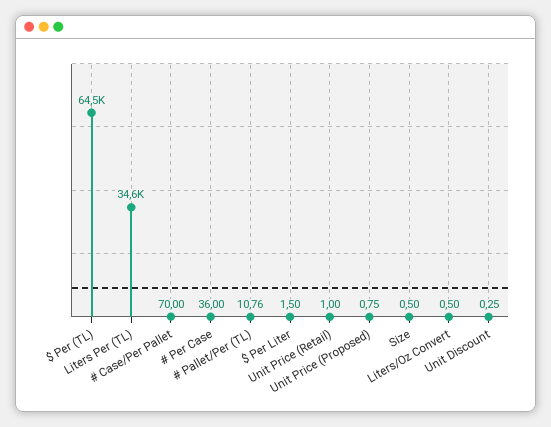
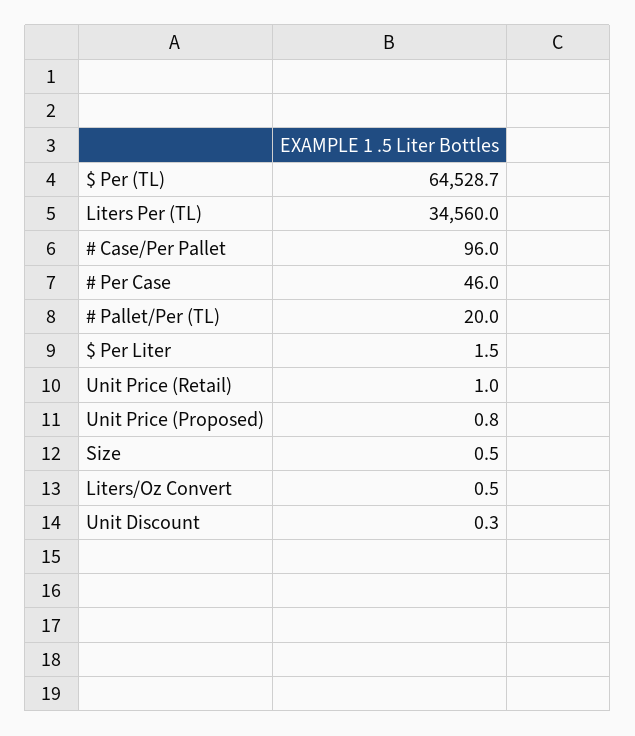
# Case/Per Pallet: 70 -> 96
# Per Case: 36 -> 46
# Pallet/Per (TL): 10.76 -> 20

